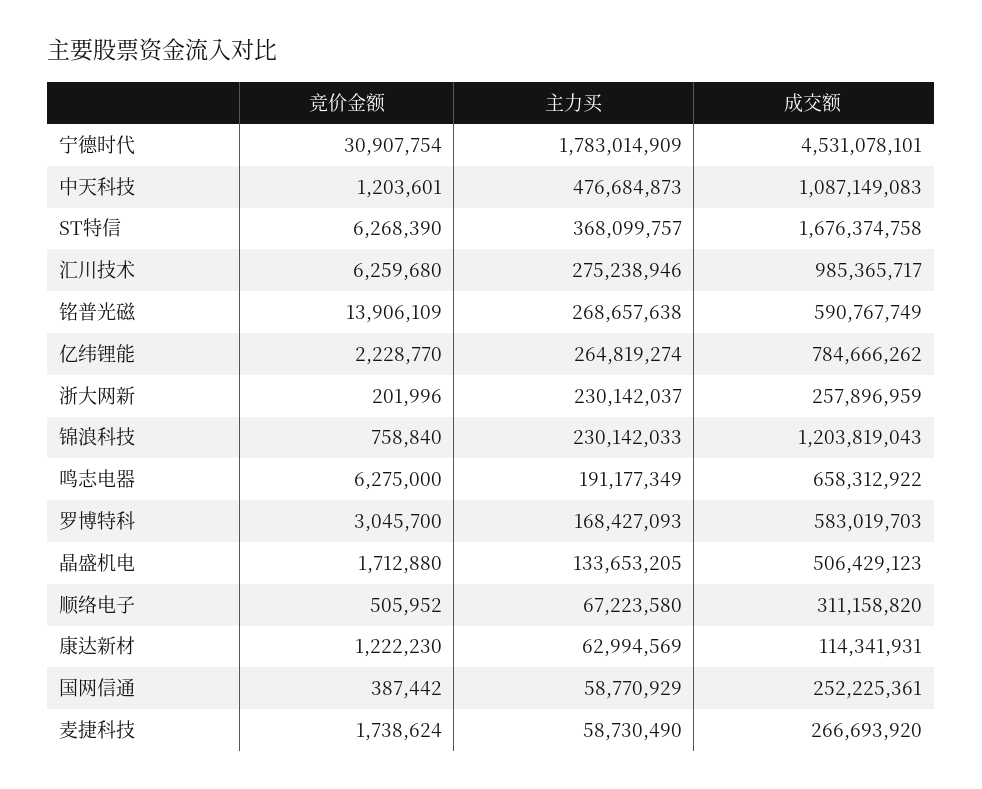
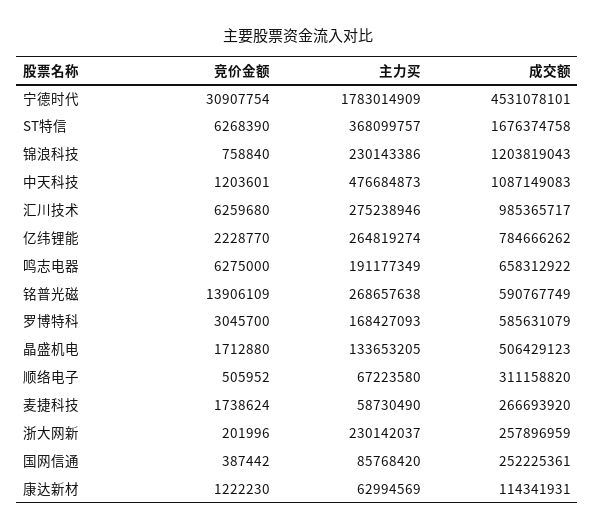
主力买, 锦浪科技: 230142033 -> 230143386
成交额, 罗博特科: 583019703 -> 585631079
主力买, 国网信通: 58770929 -> 85768420

